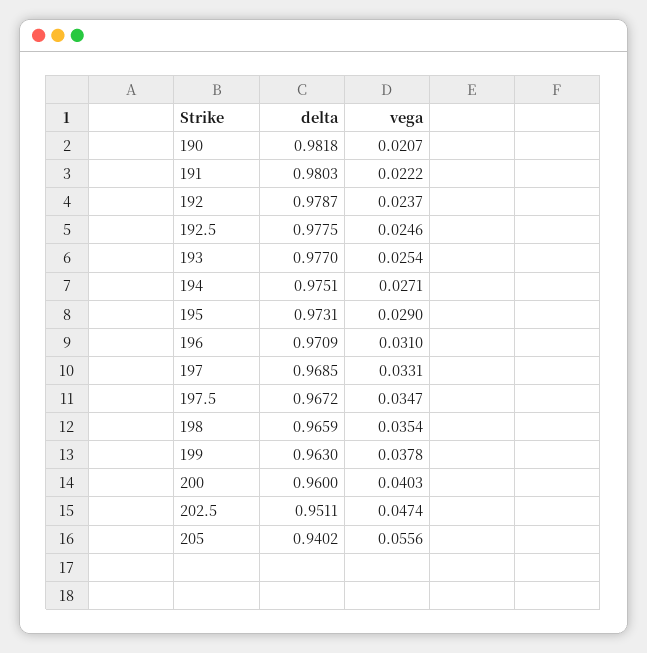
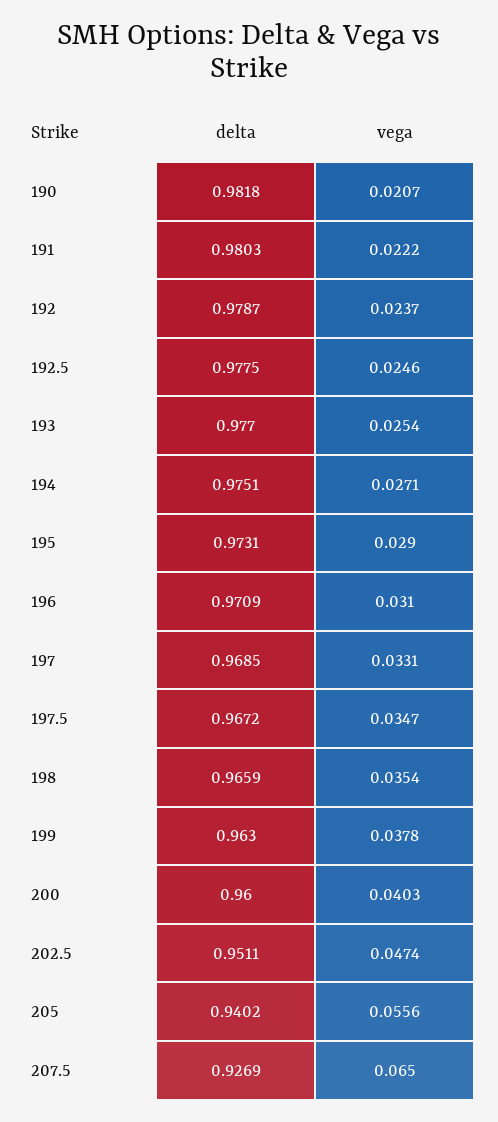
delta, 207.5: none -> 0.9269
vega, 207.5: none -> 0.065

